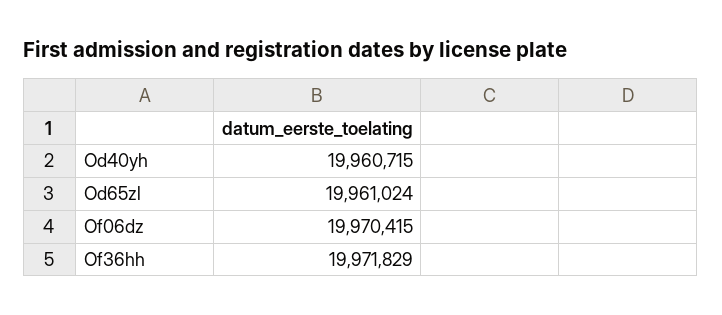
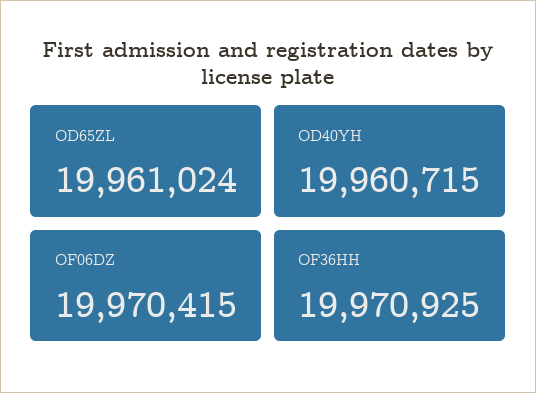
Of36hh: 19971829 -> 19970925

